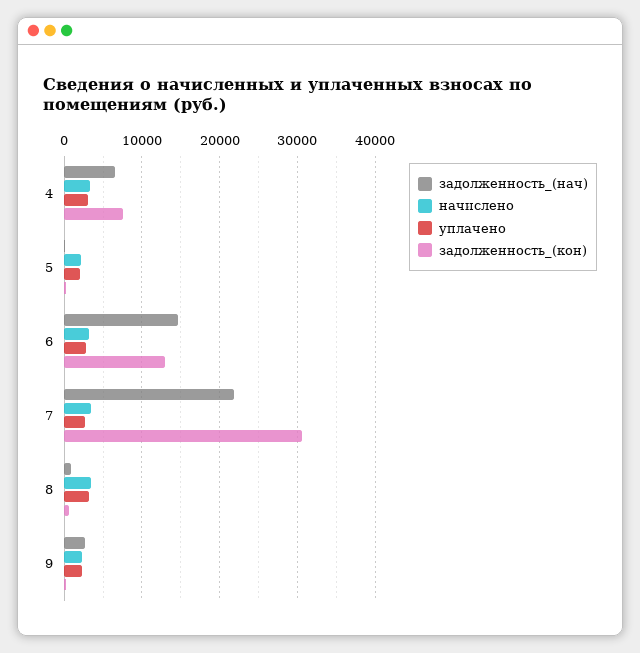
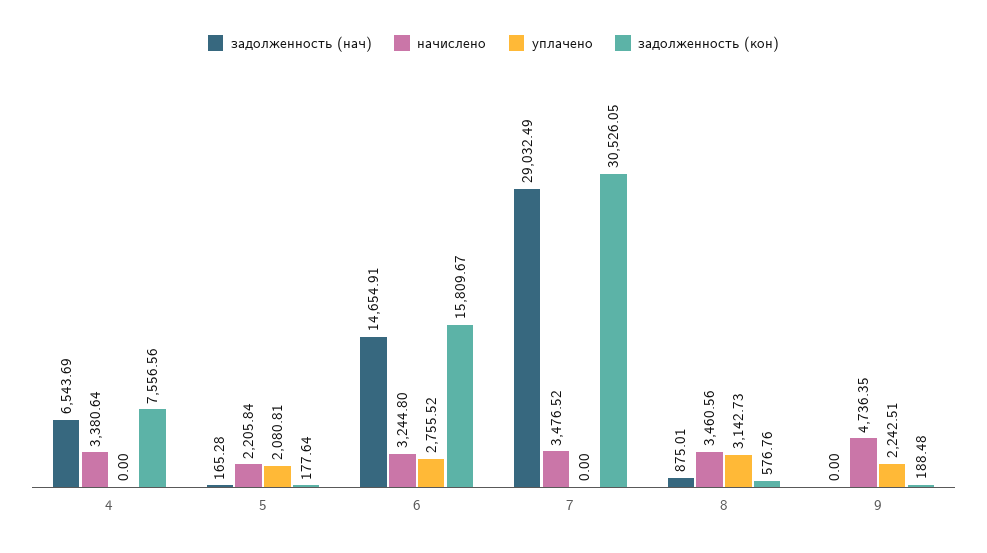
уплачено, 4: 3000 -> 0
задолженность_(кон), 6: 13000 -> 15809.67
задолженность_(нач), 7: 22000 -> 29032.49
уплачено, 7: 3000 -> 0
задолженность_(нач), 9: 3000 -> 0
начислено, 9: 2000 -> 4736.35

